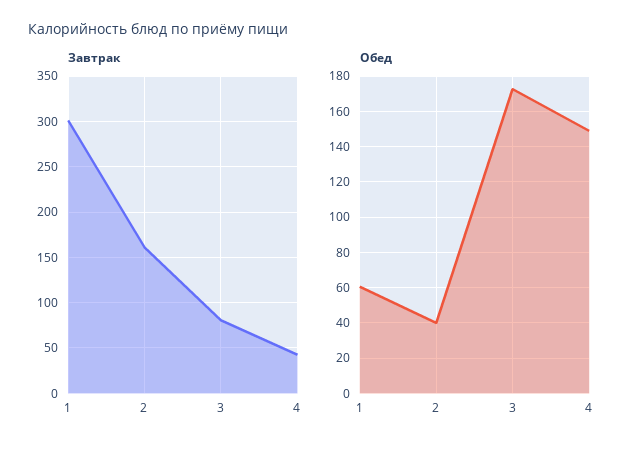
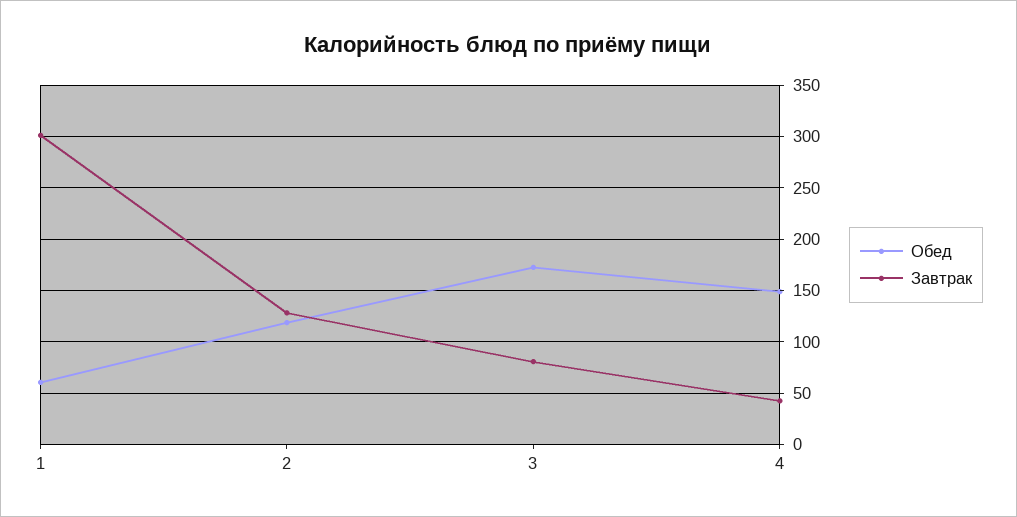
Завтрак, 2: 160 -> 130
Обед, 2: 40 -> 120

